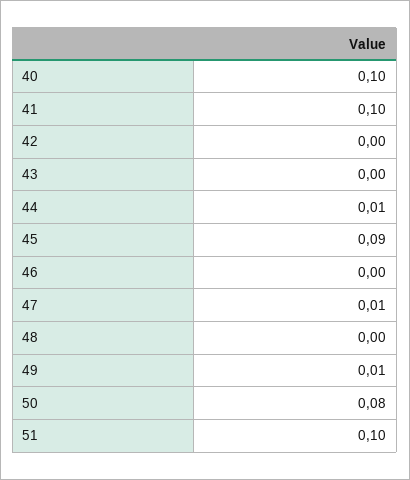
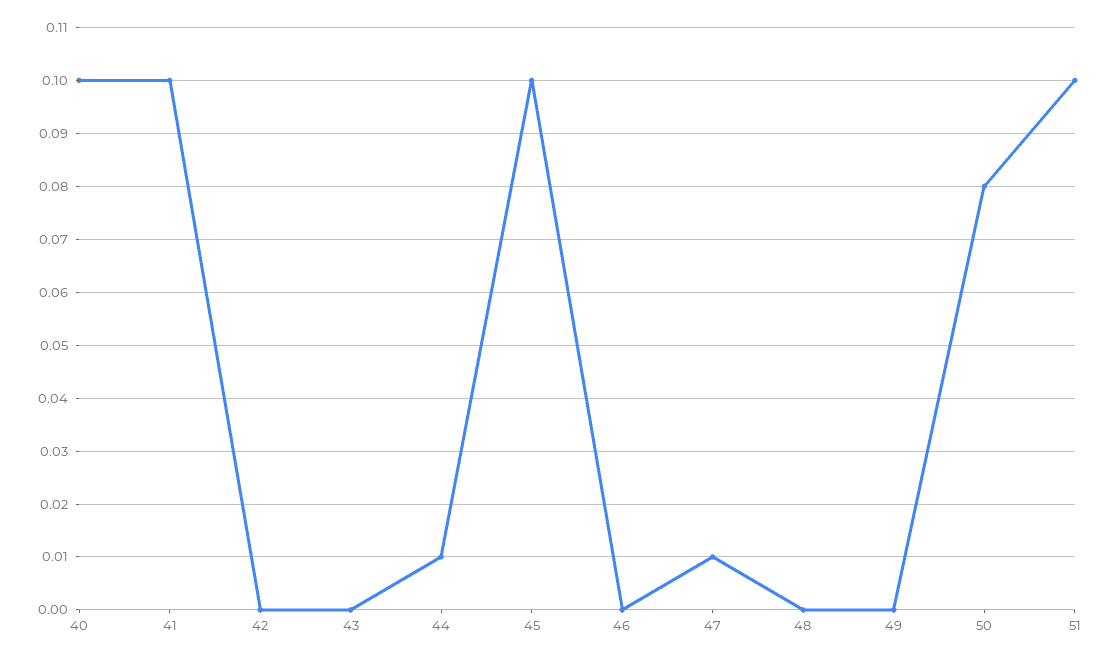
45: 0.09 -> 0.1
49: 0.01 -> 0

